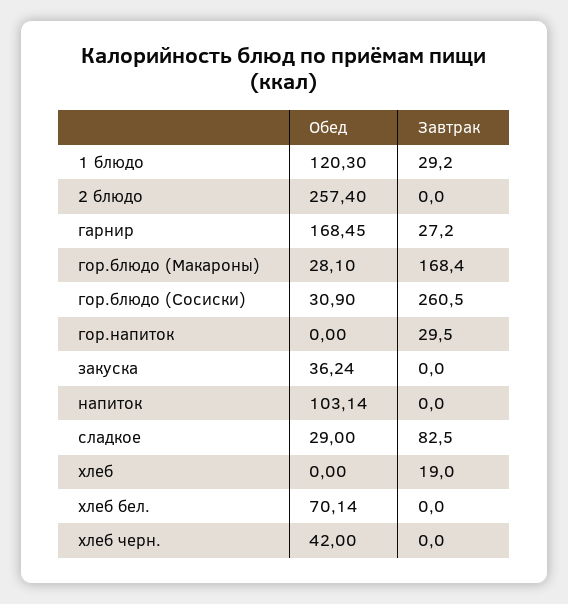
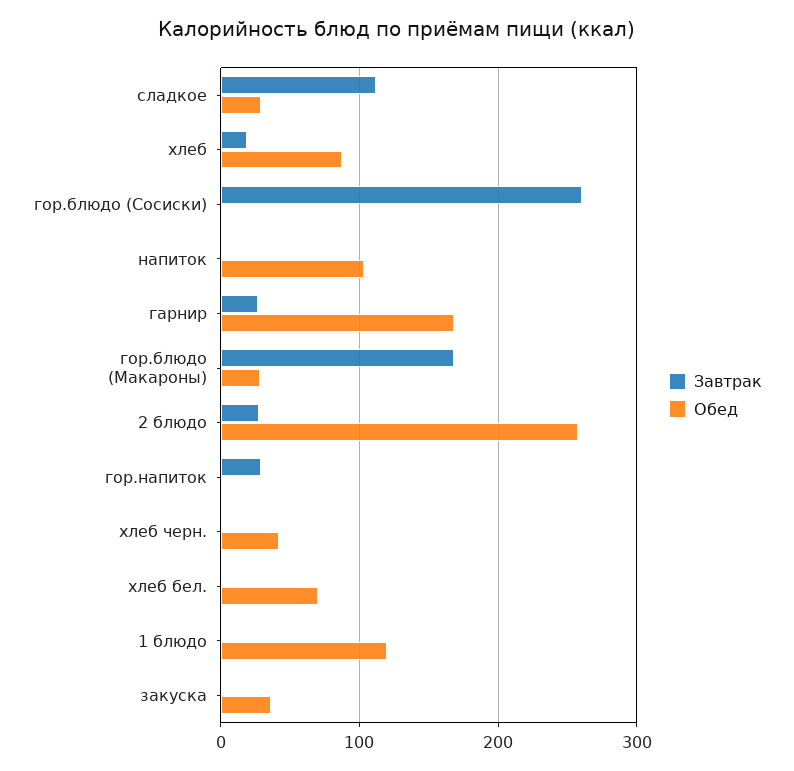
Завтрак, 1 блюдо: 29.2 -> 0
Завтрак, 2 блюдо: 0 -> 30
Обед, гор.блюдо (Сосиски): 30.9 -> 0
Завтрак, сладкое: 82.5 -> 110
Обед, хлеб: 0 -> 90

